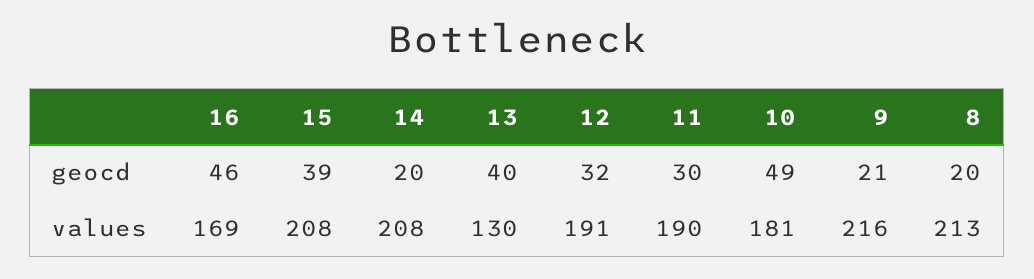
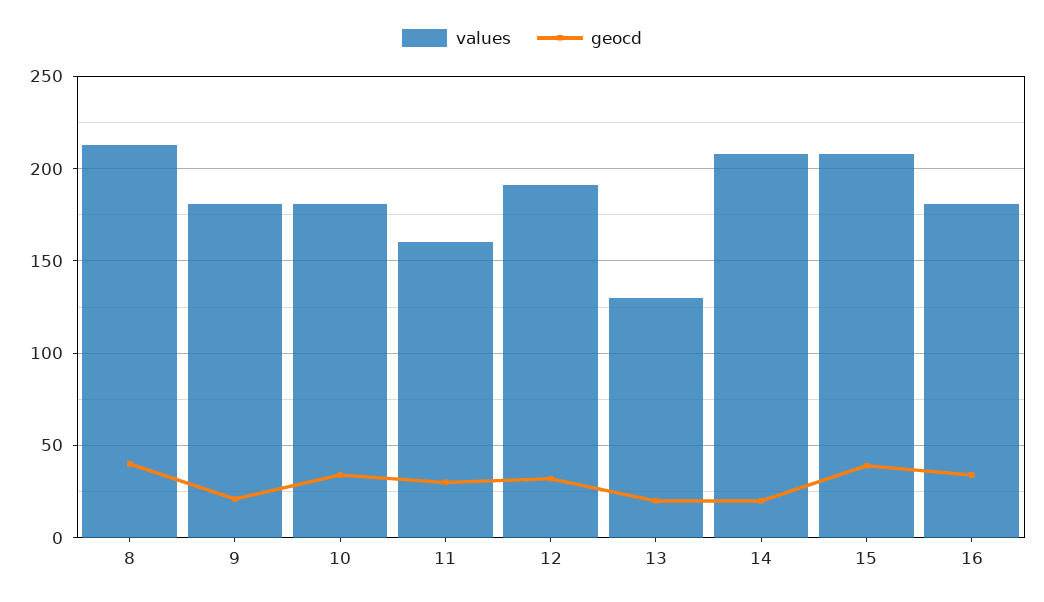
geocd, 16: 46 -> 35
geocd, 13: 40 -> 20
geocd, 10: 49 -> 35
geocd, 8: 20 -> 40
values, 16: 169 -> 180
values, 11: 190 -> 160
values, 9: 216 -> 180

